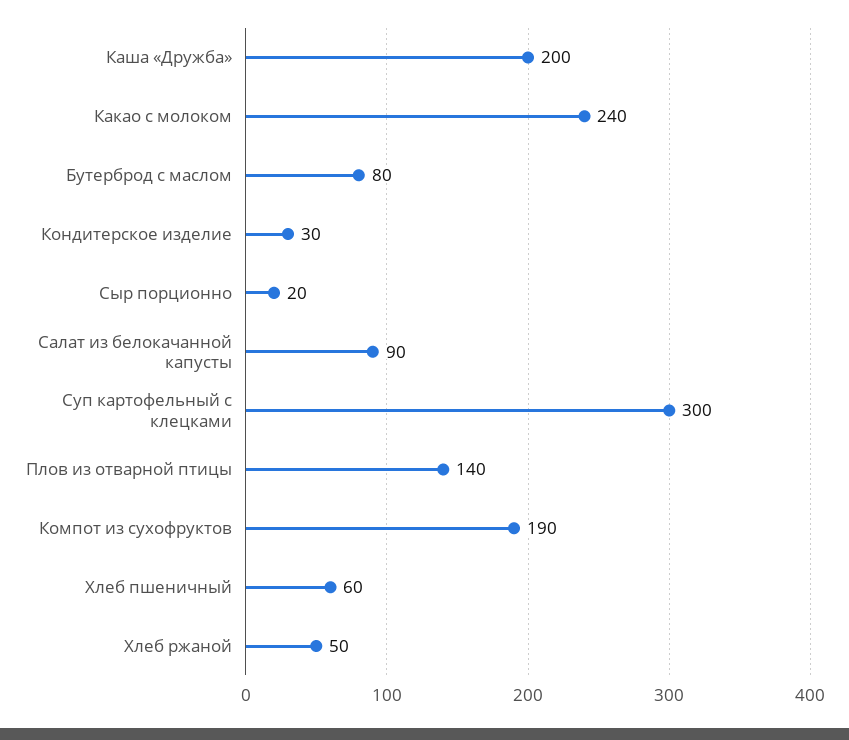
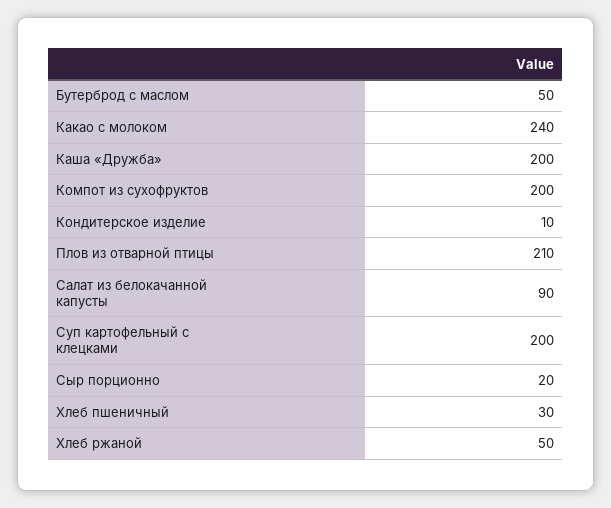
Бутерброд с маслом: 80 -> 50
Кондитерское изделие: 30 -> 10
Суп картофельный с клецками: 300 -> 200
Плов из отварной птицы: 140 -> 210
Компот из сухофруктов: 190 -> 200
Хлеб пшеничный: 60 -> 30

